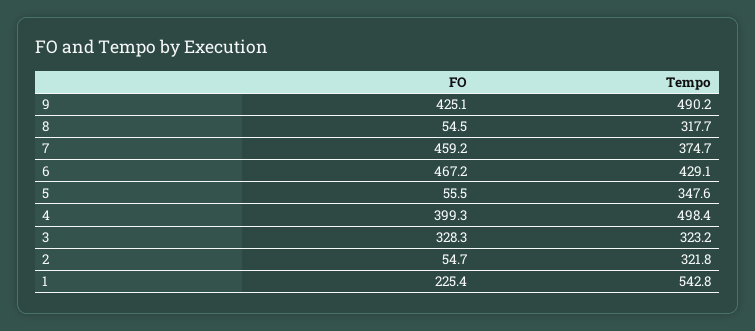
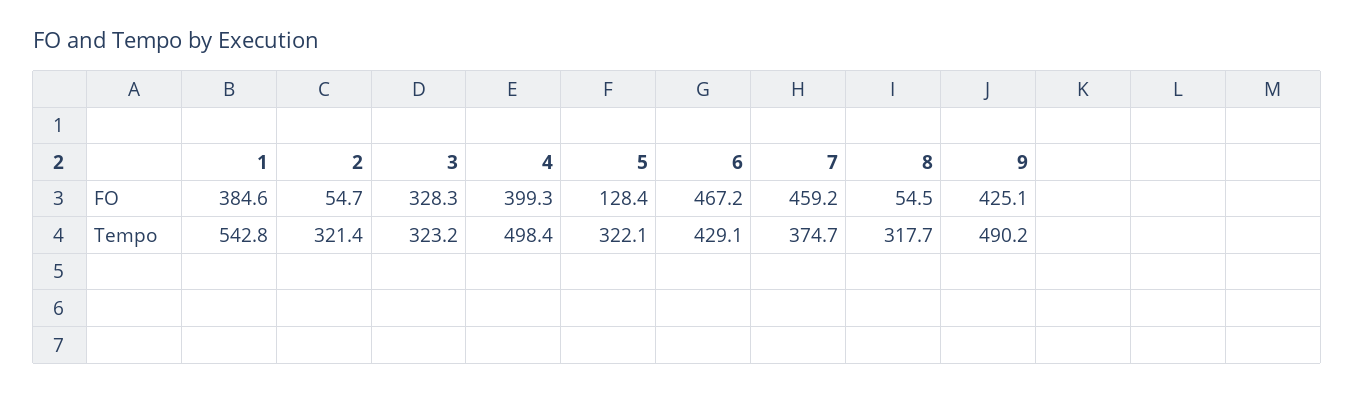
FO, 5: 55.5 -> 128.4
Tempo, 5: 347.6 -> 322.1
Tempo, 2: 321.8 -> 321.4
FO, 1: 225.4 -> 384.6

